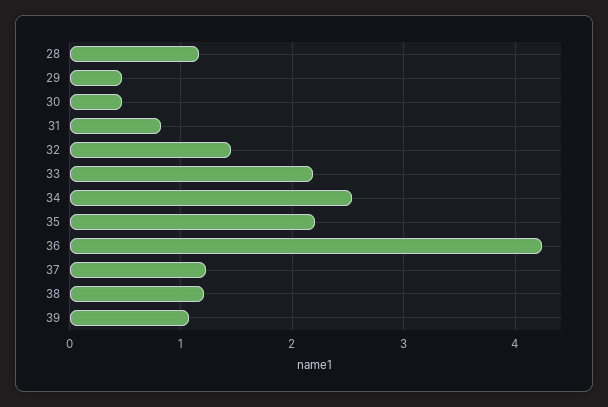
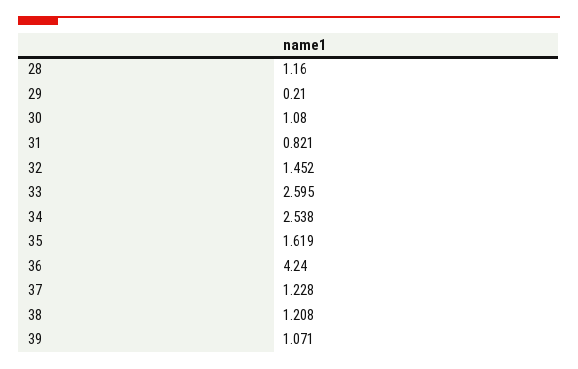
29: 0.5 -> 0.21
30: 0.5 -> 1.08
33: 2.2 -> 2.595
35: 2.2 -> 1.619

